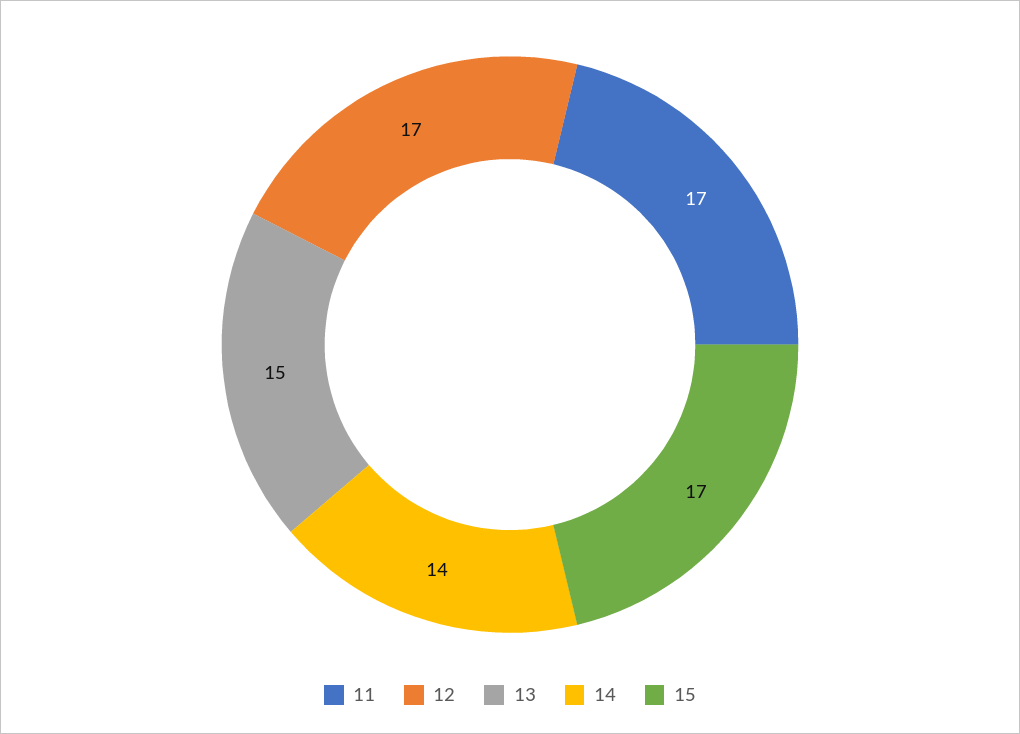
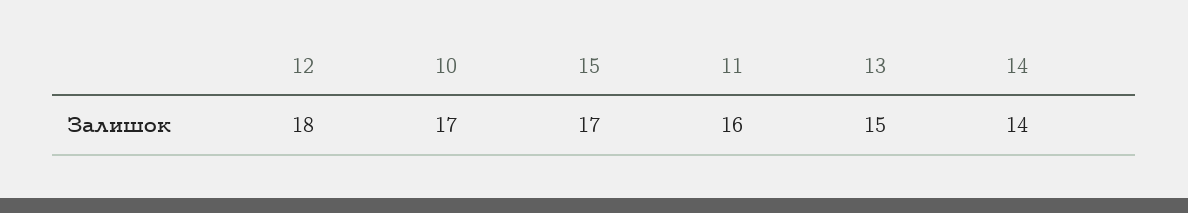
11: 17 -> 16
12: 17 -> 18
10: none -> 17

